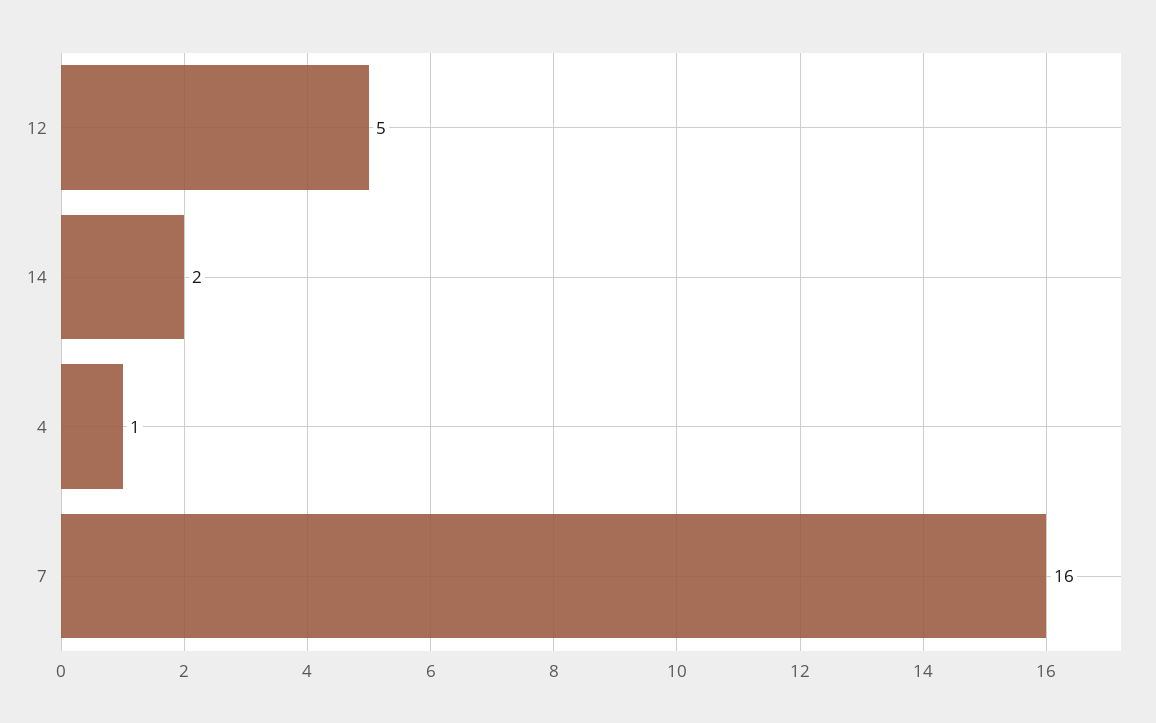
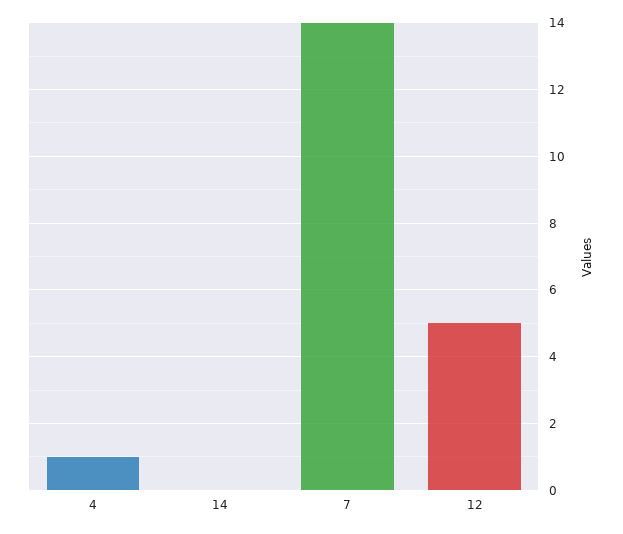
14: 2 -> 0
7: 16 -> 14

